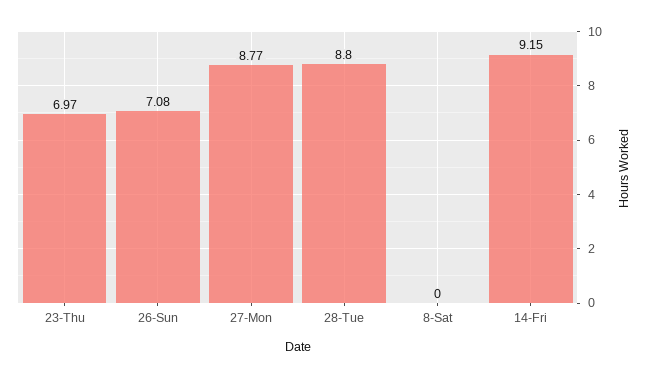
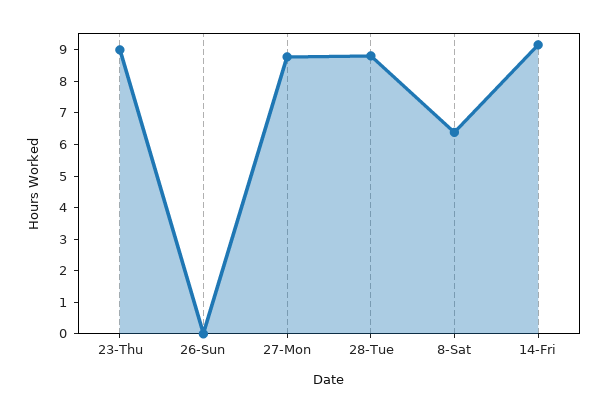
23-Thu: 6.97 -> 9
26-Sun: 7.08 -> 0
8-Sat: 0 -> 6.5

